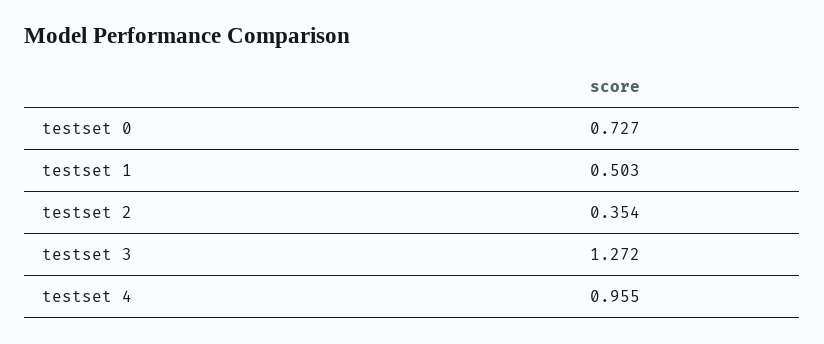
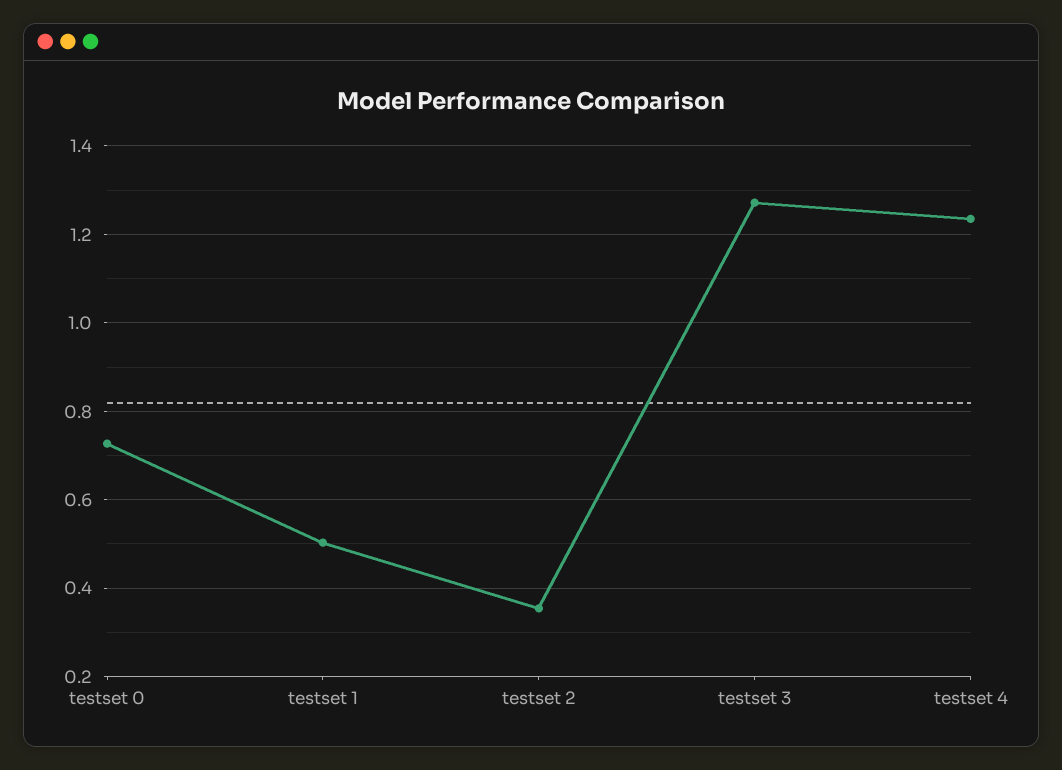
testset 4: 0.955 -> 1.24

